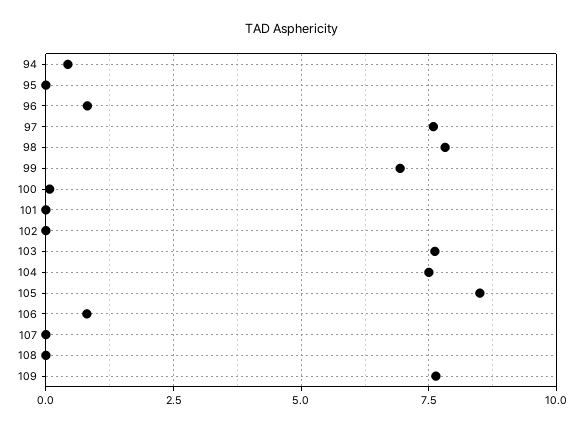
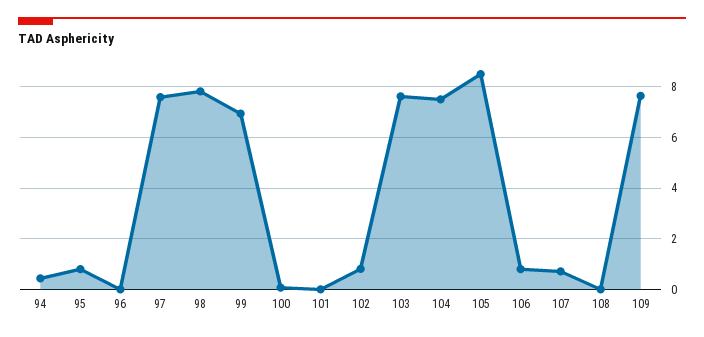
95: 0 -> 0.75
96: 0.75 -> 0
102: 0 -> 0.75
107: 0 -> 0.75

